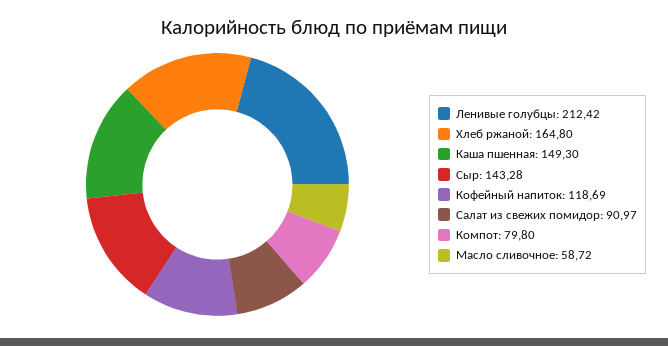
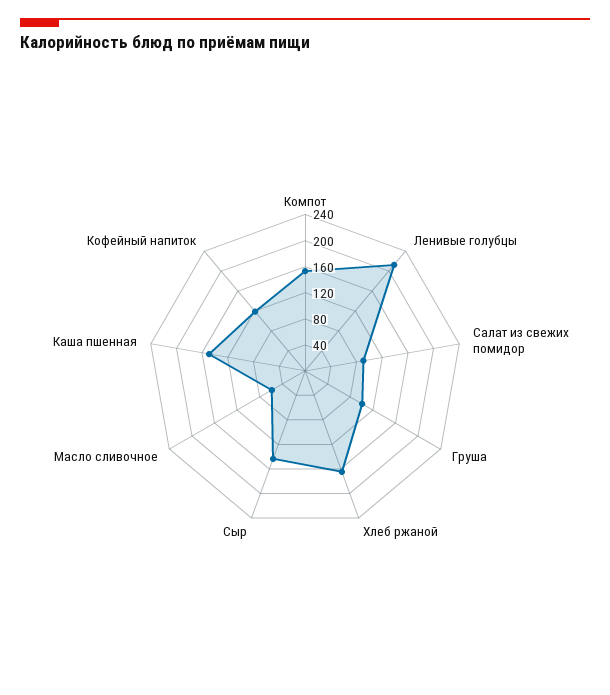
Компот: 79.8 -> 160
Груша: none -> 100

